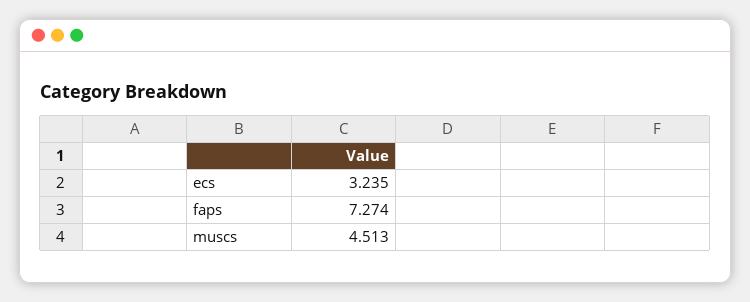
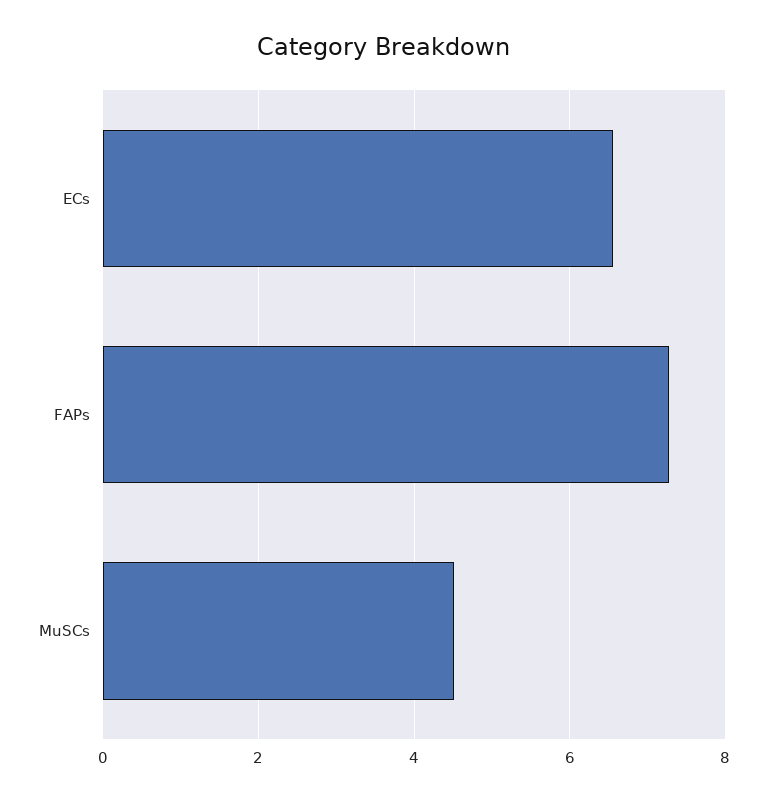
ecs: 3.235 -> 6.6

